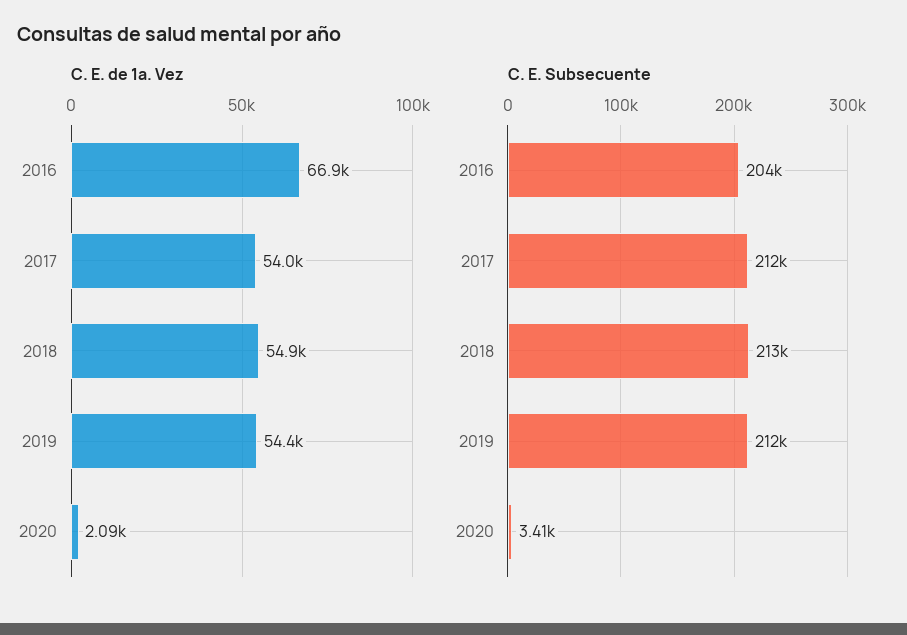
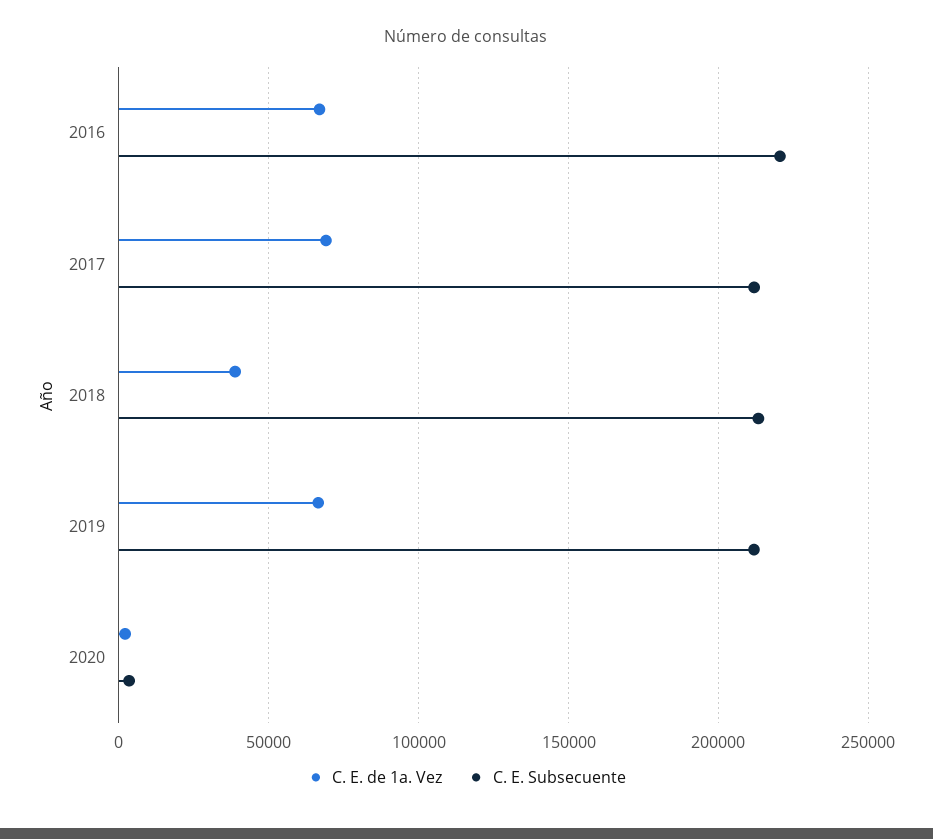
C. E. de 1a. Vez, 2017: 54000 -> 70000
C. E. de 1a. Vez, 2018: 54900 -> 40000
C. E. de 1a. Vez, 2019: 54400 -> 65000
C. E. Subsecuente, 2016: 204000 -> 220000

